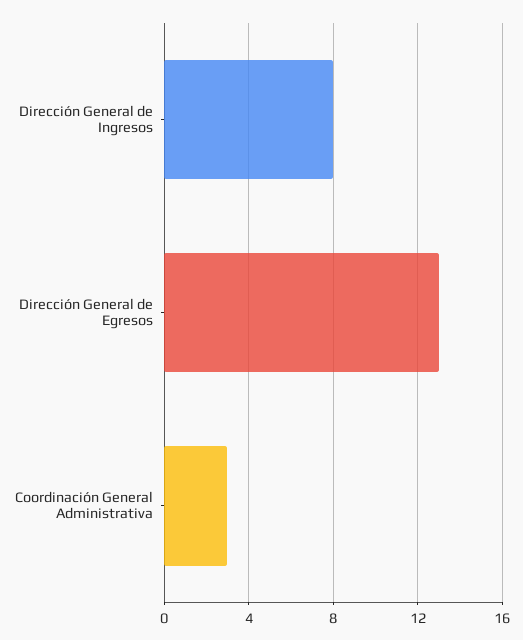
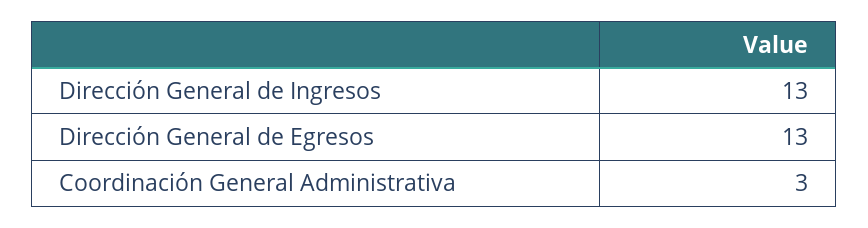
Dirección General de Ingresos: 8 -> 13

